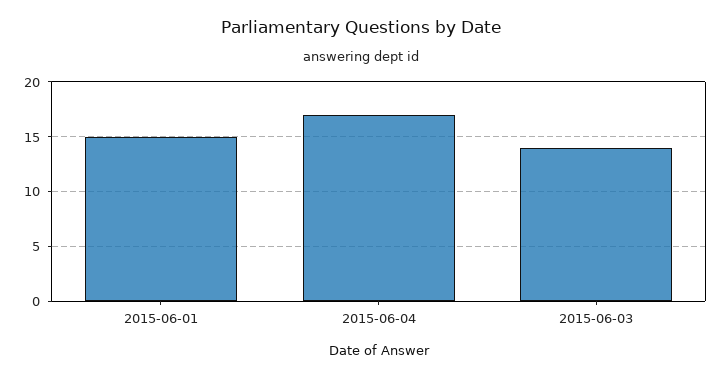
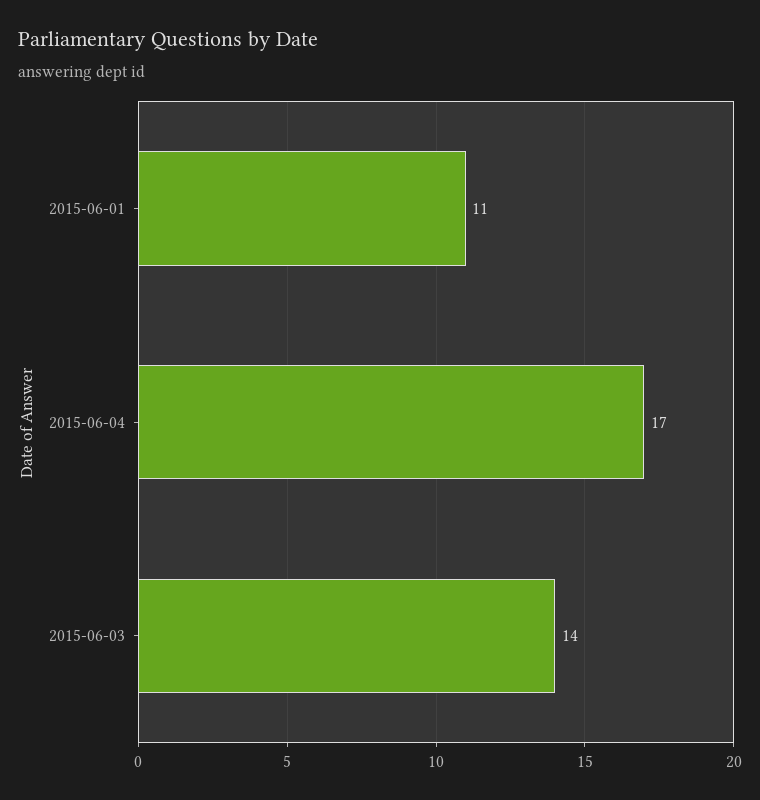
2015-06-01: 15 -> 11

